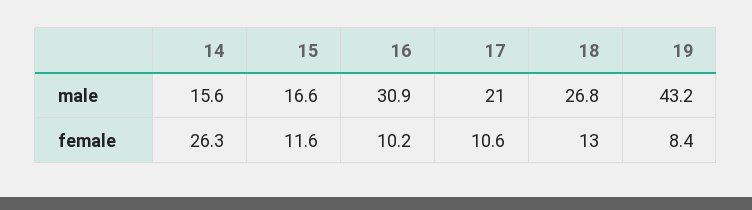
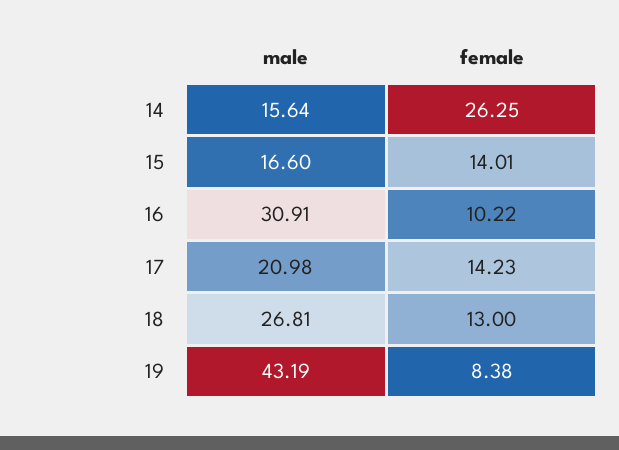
15, female: 11.6 -> 14.01
17, female: 10.6 -> 14.23

